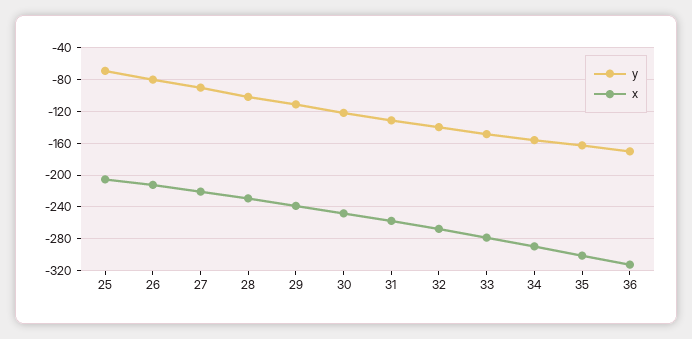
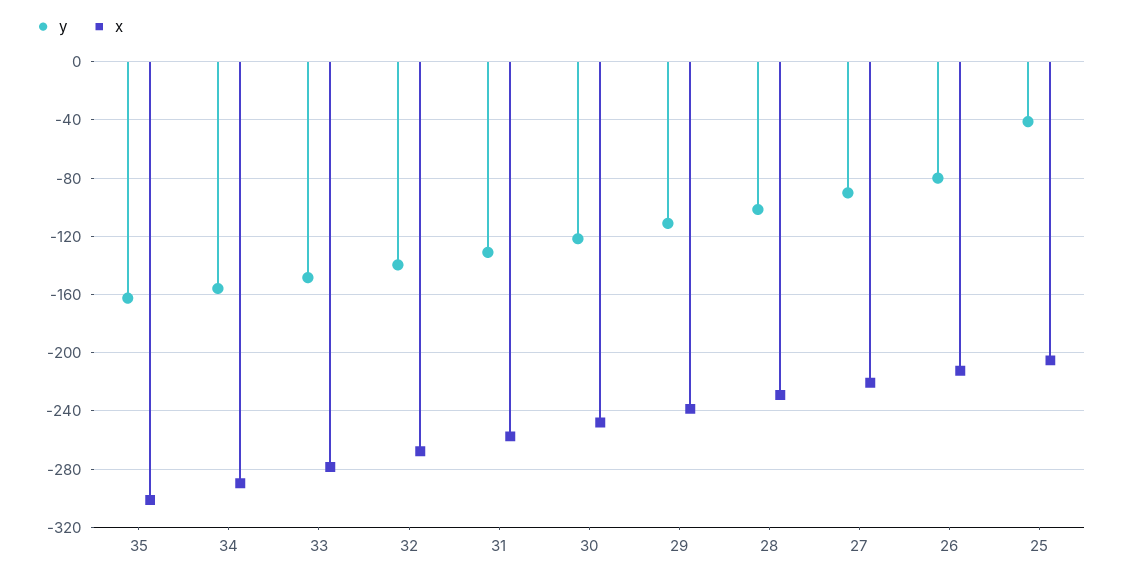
y, 25: -70 -> -40
y, 36: -170 -> none
x, 36: -310 -> none

